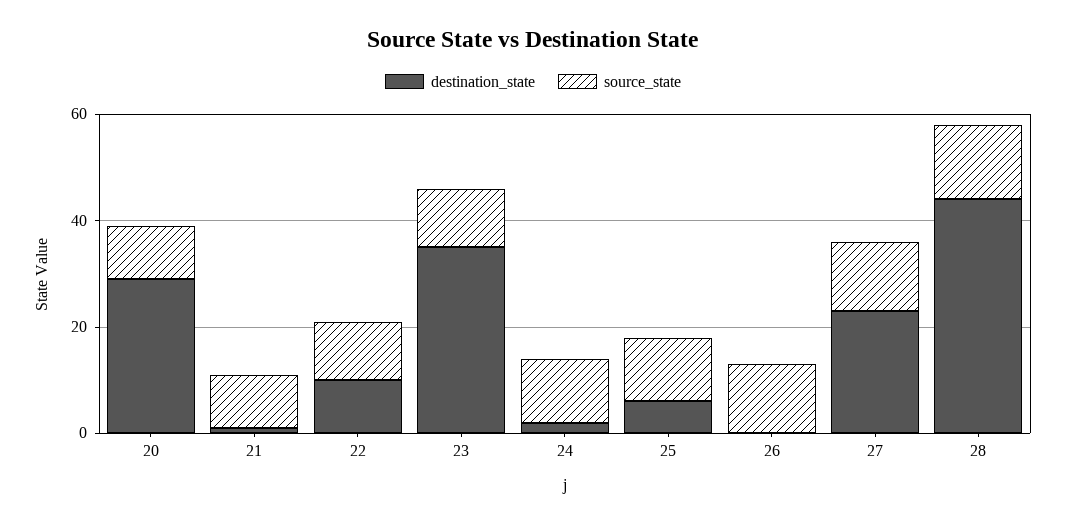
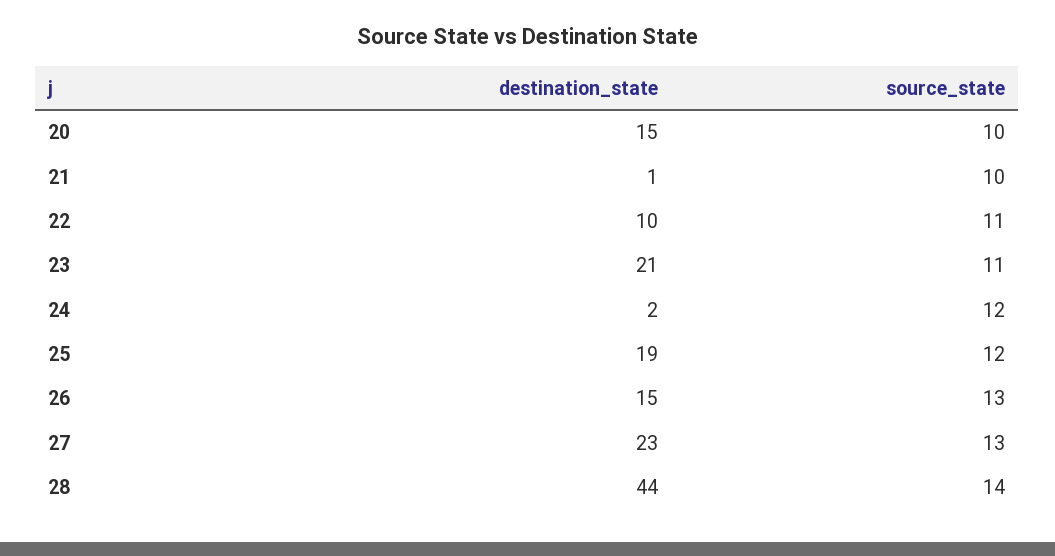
destination_state, 20: 30 -> 15
destination_state, 23: 35 -> 21
destination_state, 25: 5 -> 19
destination_state, 26: 0 -> 15

